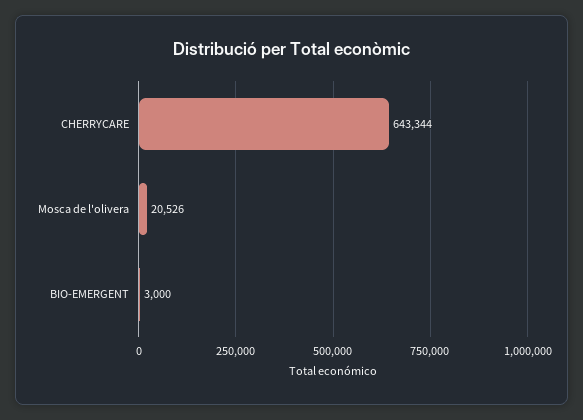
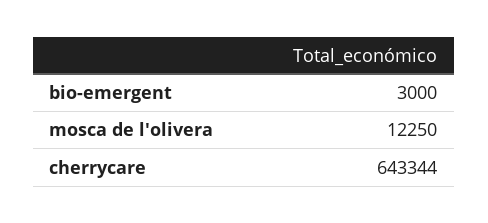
Mosca de l'olivera: 20526 -> 12250

